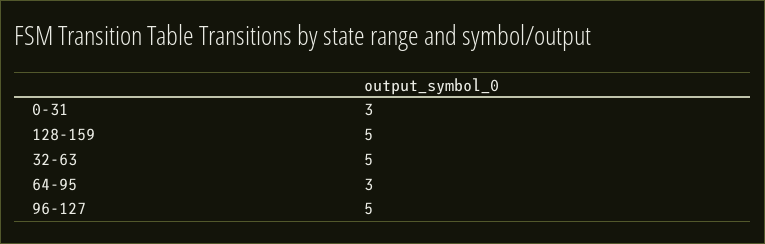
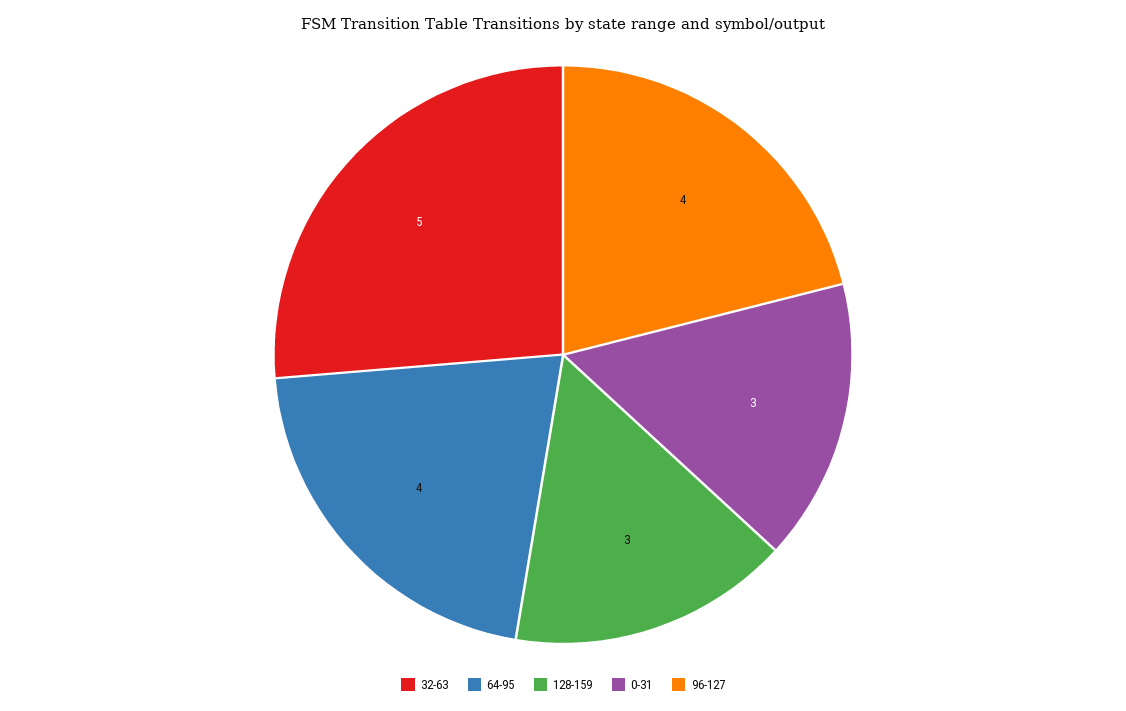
128-159: 5 -> 3
64-95: 3 -> 4
96-127: 5 -> 4

